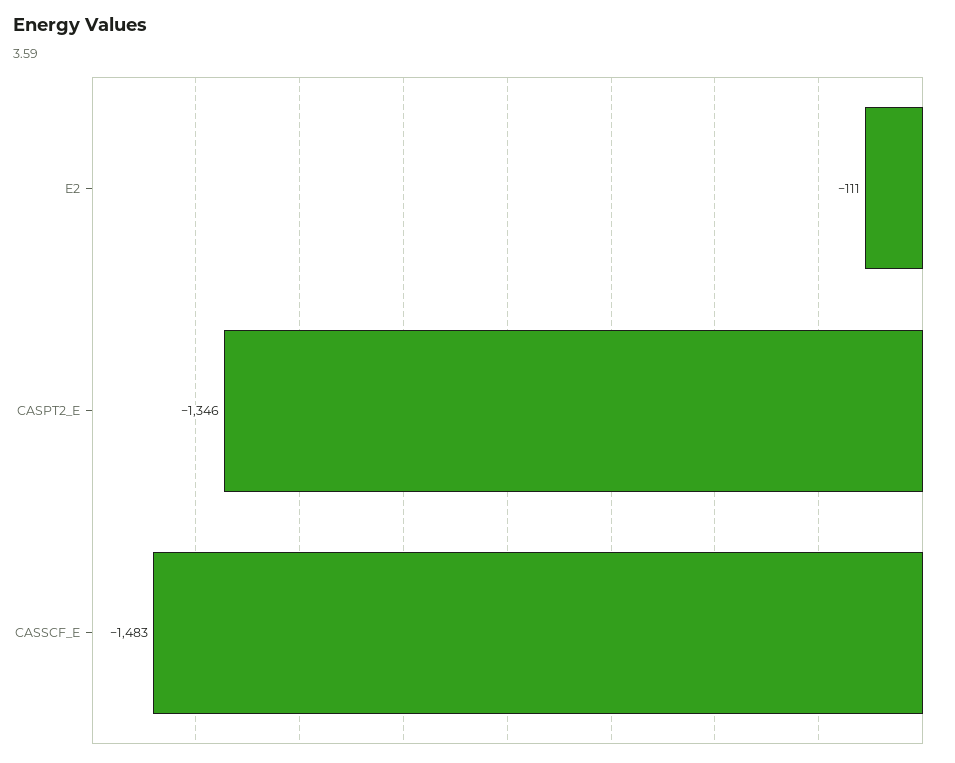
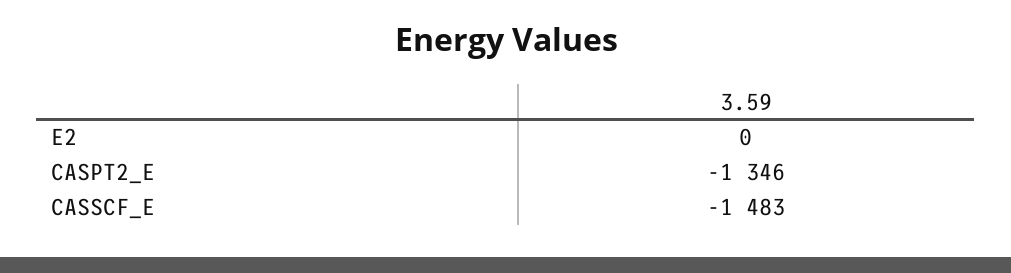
E2: -111 -> 0

